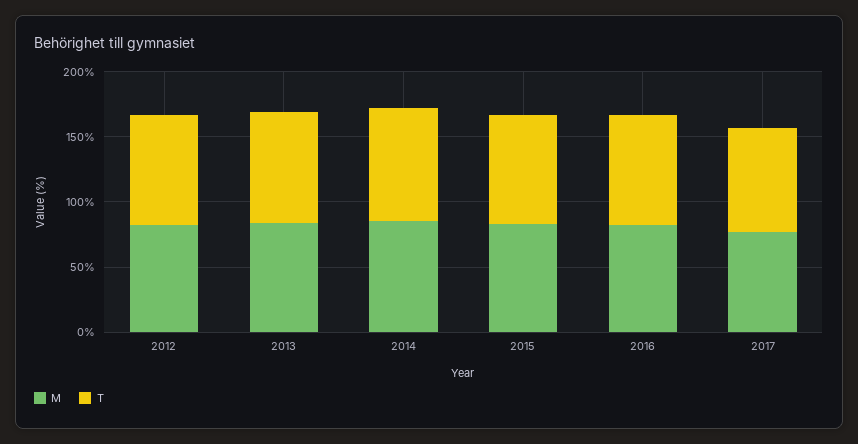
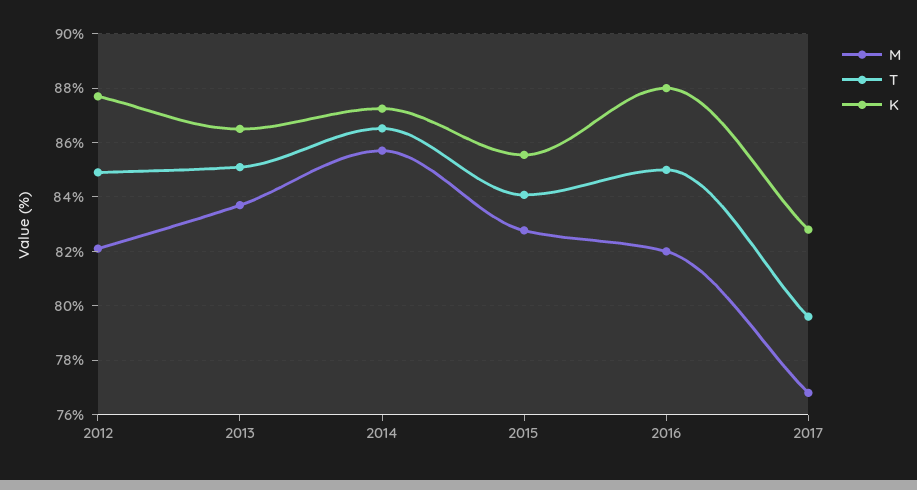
K, 2012: none -> 87.75
K, 2013: none -> 86.5
K, 2014: none -> 87.25
K, 2015: none -> 85.5
K, 2016: none -> 88
K, 2017: none -> 82.75

